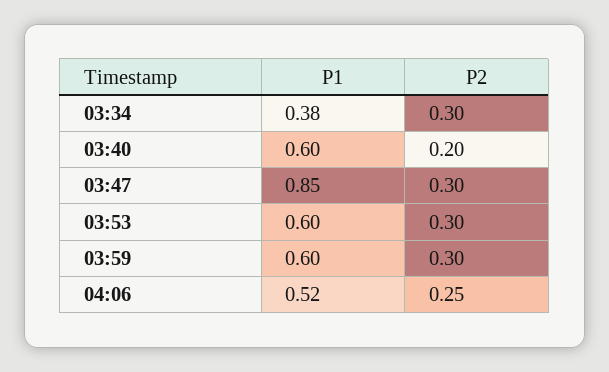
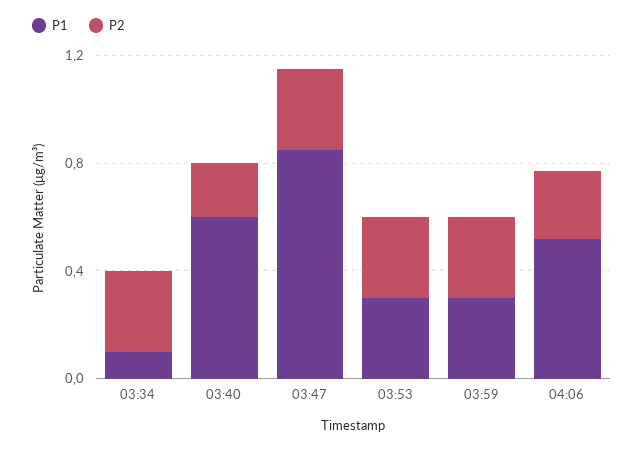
P1, 03:34: 0.38 -> 0.1
P1, 03:53: 0.6 -> 0.3
P1, 03:59: 0.6 -> 0.3

